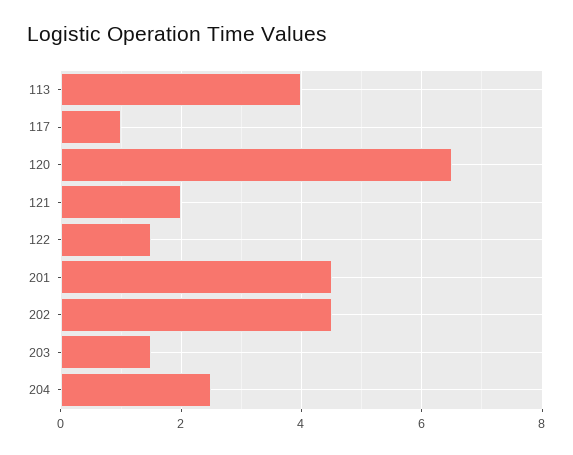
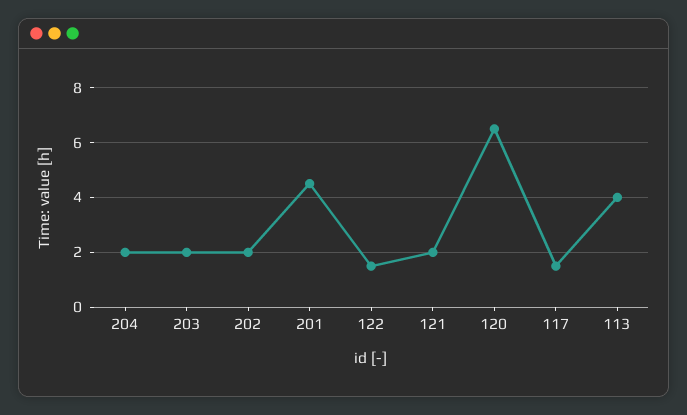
117: 1 -> 1.5
202: 4.5 -> 2
203: 1.5 -> 2
204: 2.5 -> 2

